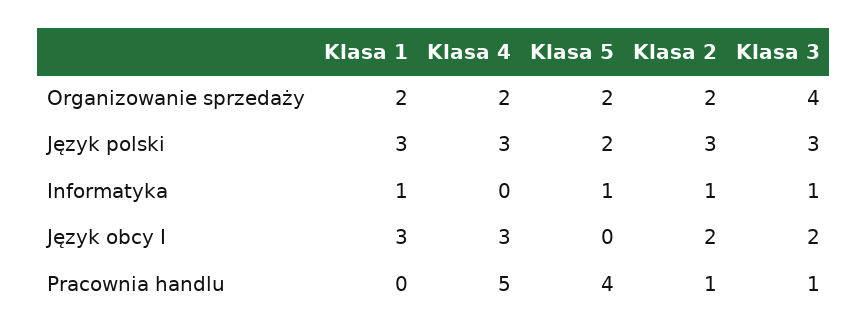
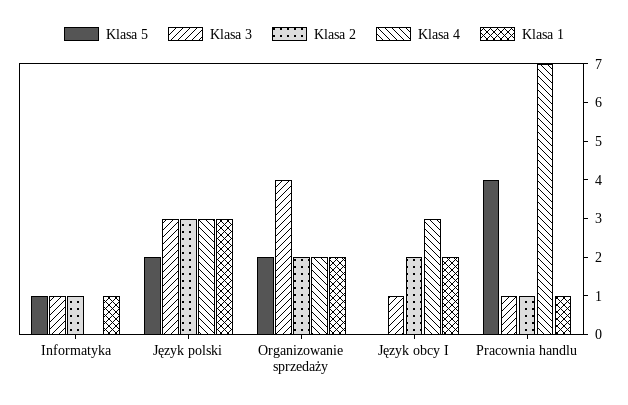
Klasa 1, Język obcy I: 3 -> 2
Klasa 3, Język obcy I: 2 -> 1
Klasa 1, Pracownia handlu: 0 -> 1
Klasa 4, Pracownia handlu: 5 -> 7

